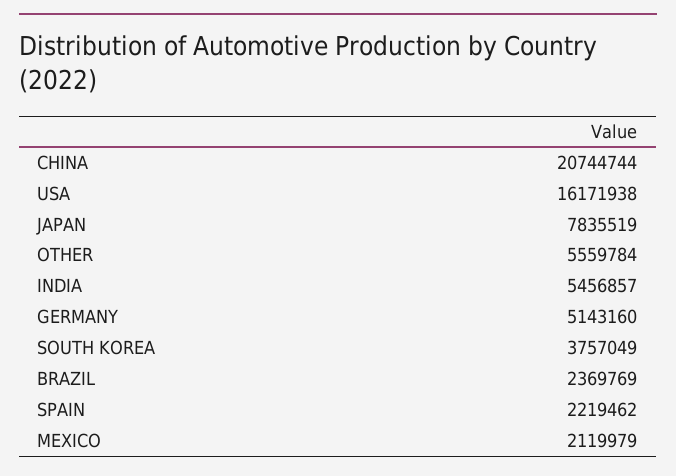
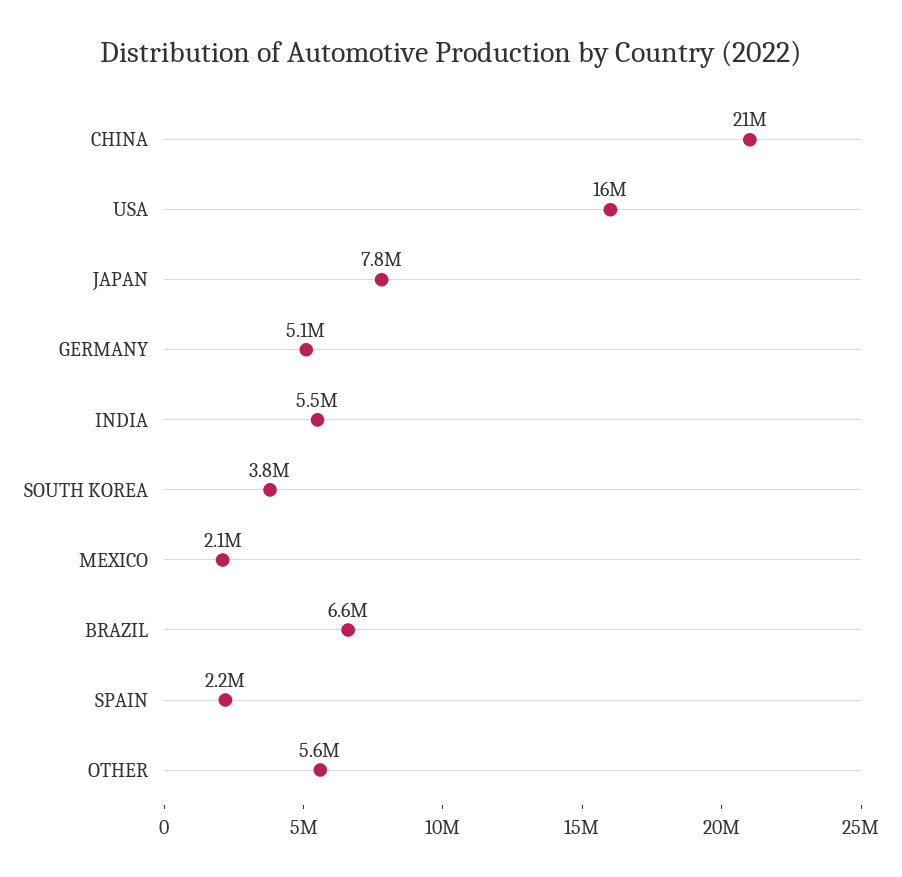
BRAZIL: 2369769 -> 6600000

